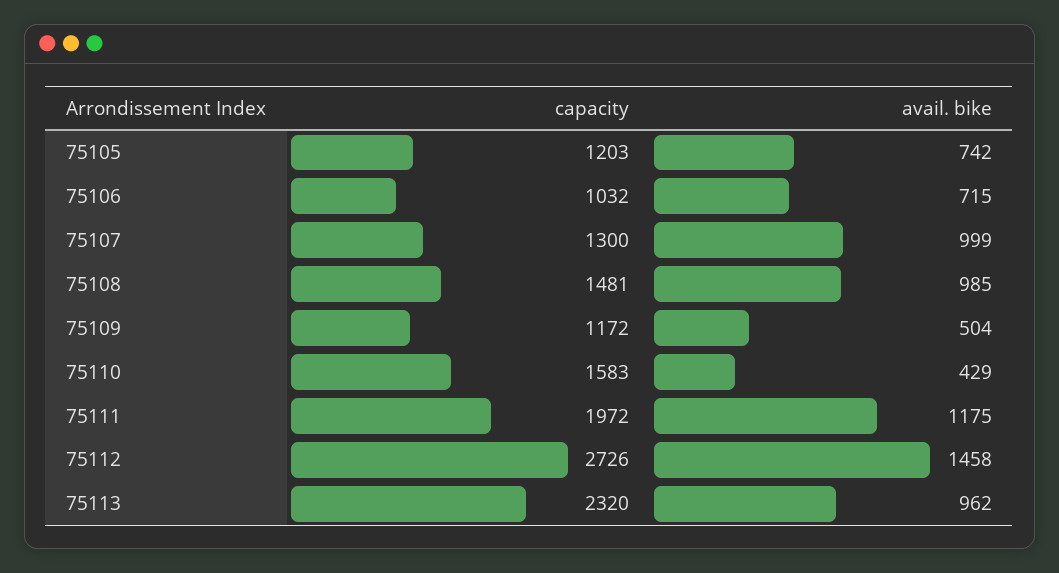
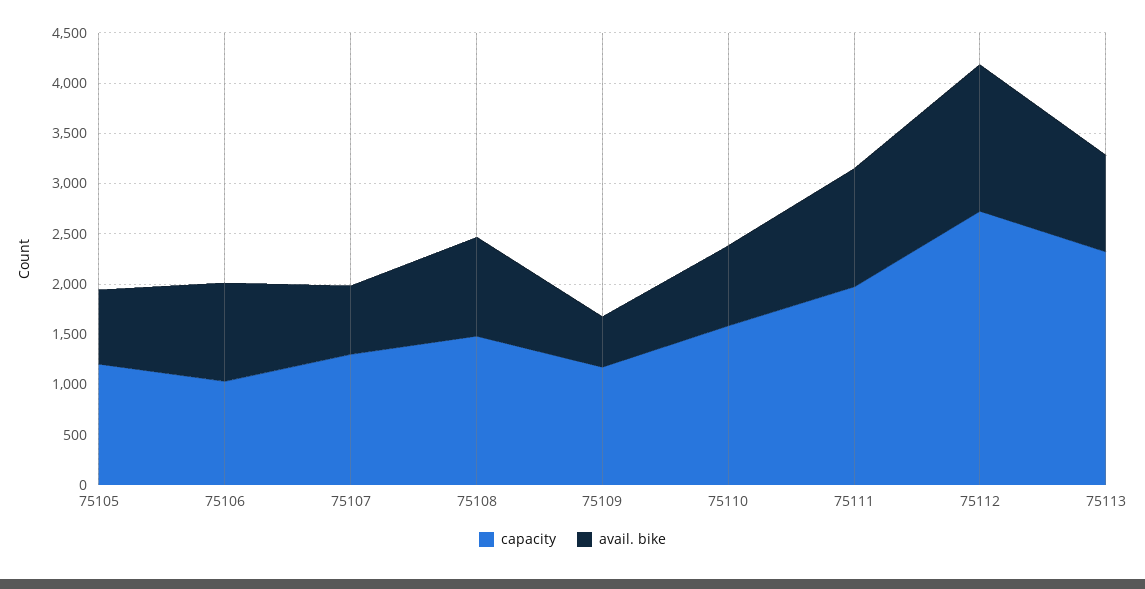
avail. bike, 75106: 715 -> 1000
avail. bike, 75107: 999 -> 700
avail. bike, 75110: 429 -> 800

